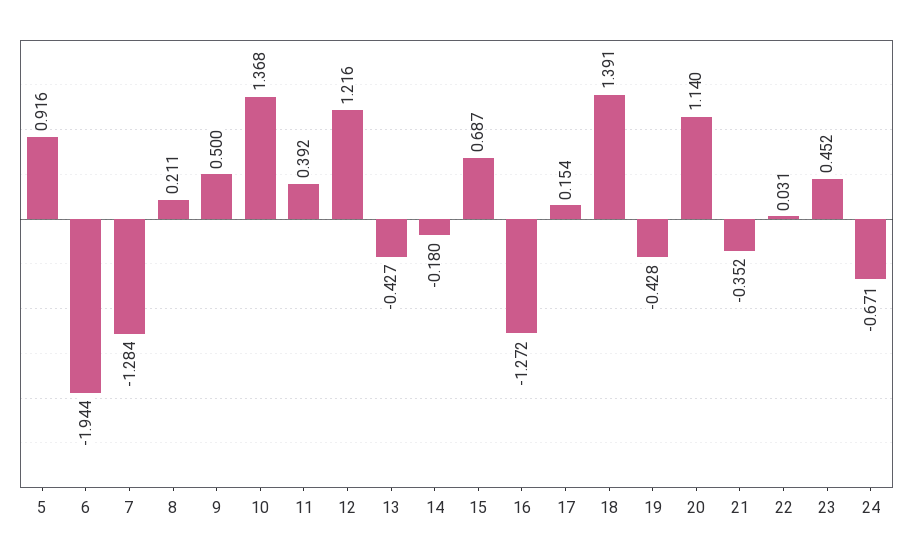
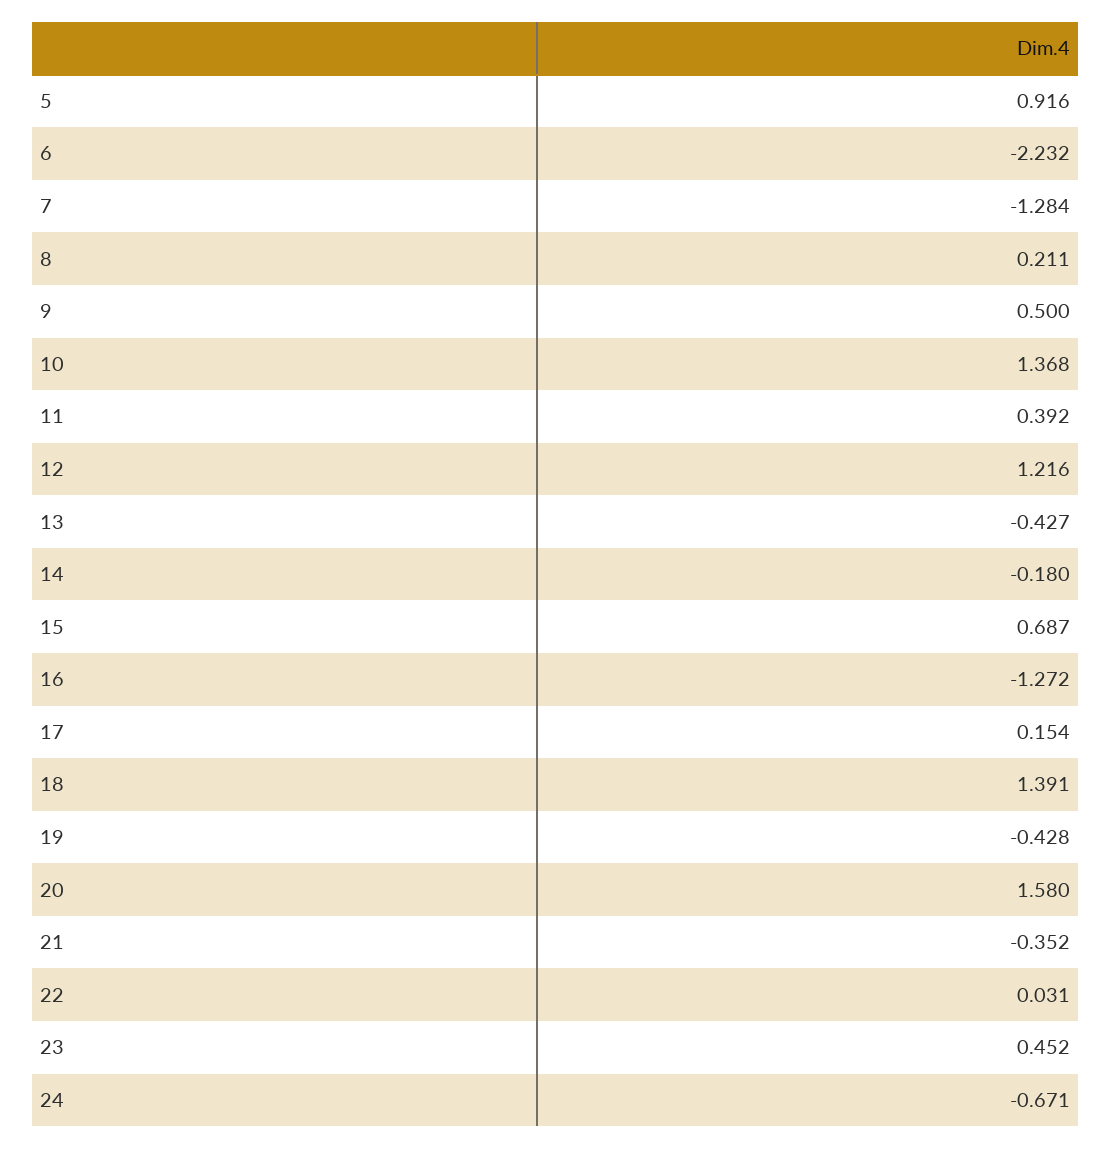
6: -1.944 -> -2.232
20: 1.14 -> 1.58

